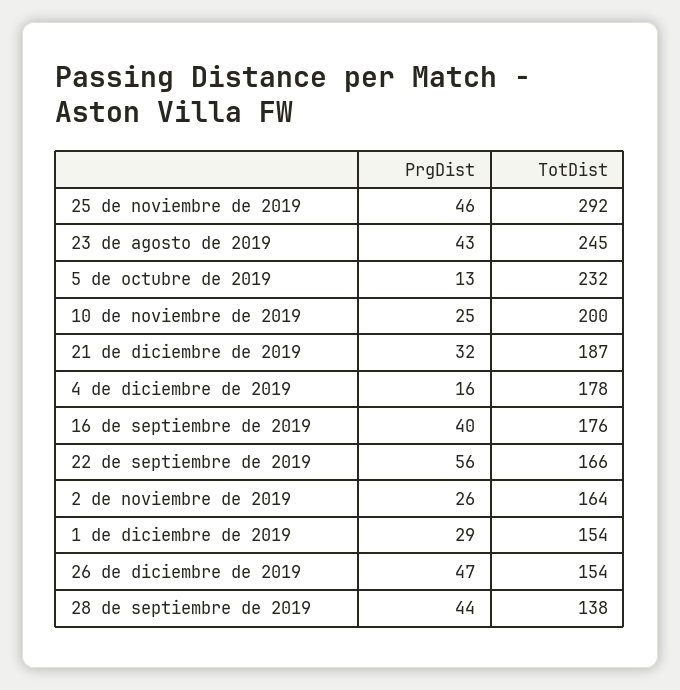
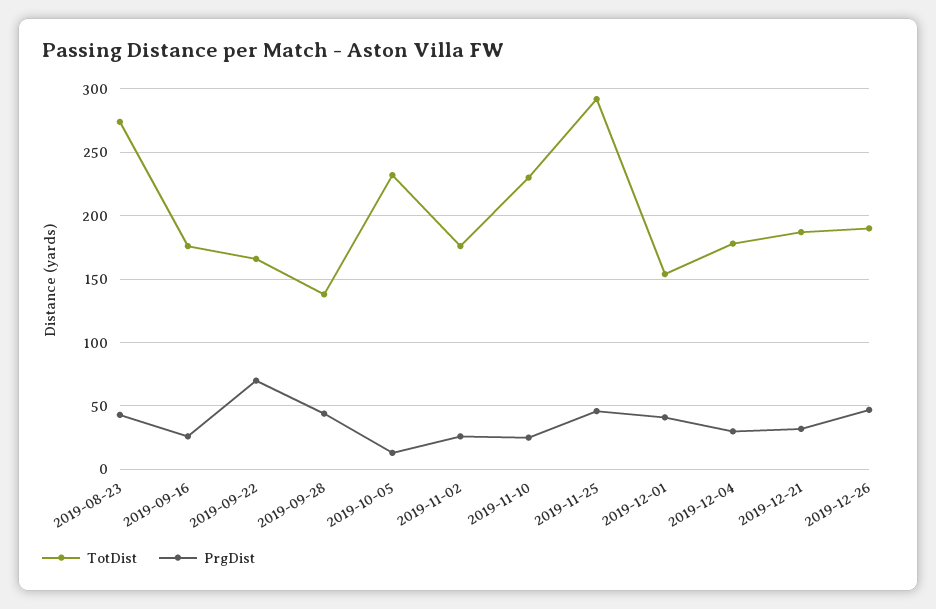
TotDist, 23 de agosto de 2019: 245 -> 275
TotDist, 10 de noviembre de 2019: 200 -> 230
PrgDist, 4 de diciembre de 2019: 16 -> 30
PrgDist, 16 de septiembre de 2019: 40 -> 25
PrgDist, 22 de septiembre de 2019: 56 -> 70
TotDist, 2 de noviembre de 2019: 164 -> 175
PrgDist, 1 de diciembre de 2019: 29 -> 40
TotDist, 26 de diciembre de 2019: 154 -> 190

